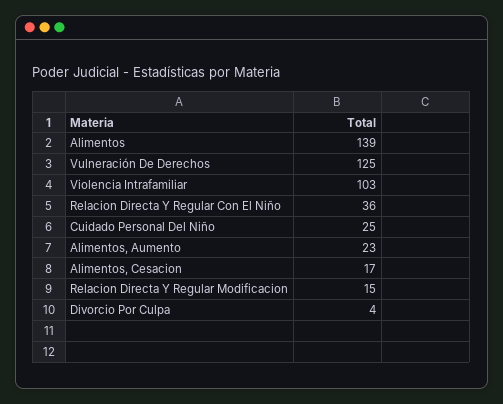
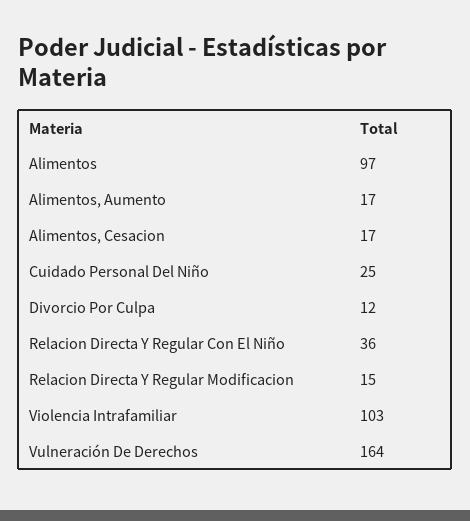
Alimentos: 139 -> 97
Vulneración De Derechos: 125 -> 164
Alimentos, Aumento: 23 -> 17
Divorcio Por Culpa: 4 -> 12

